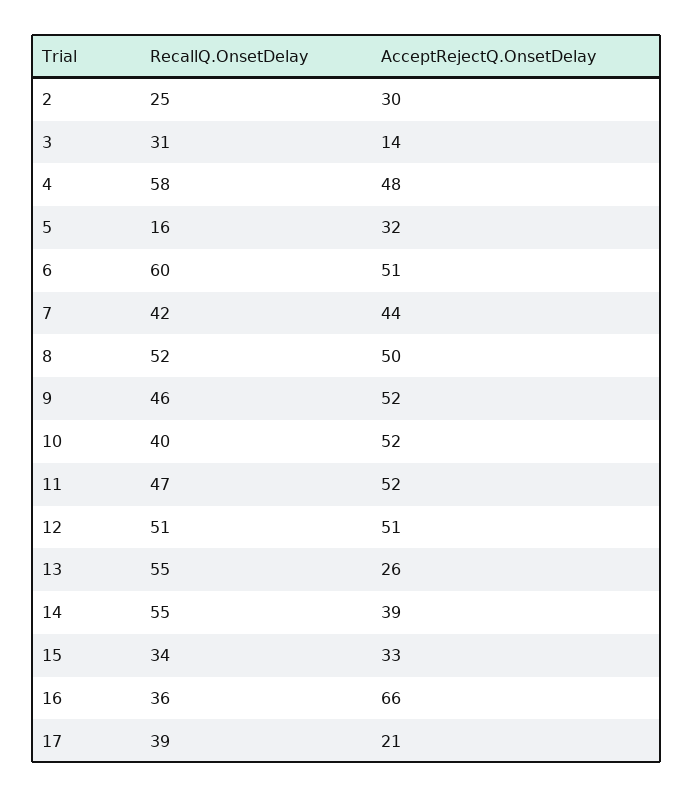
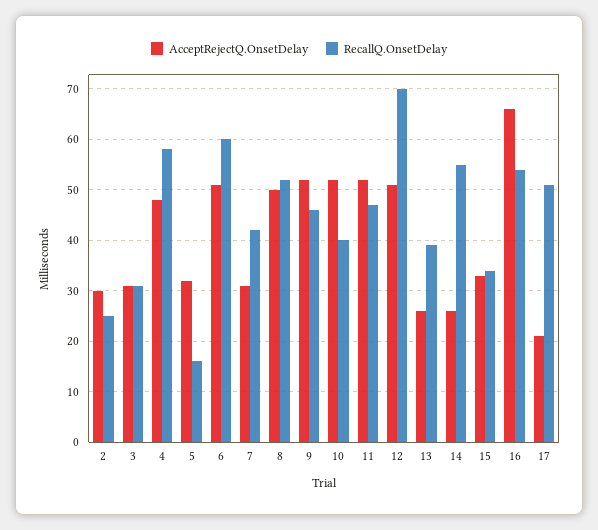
AcceptRejectQ.OnsetDelay, 3: 14 -> 30
AcceptRejectQ.OnsetDelay, 7: 44 -> 30
RecallQ.OnsetDelay, 12: 51 -> 70
RecallQ.OnsetDelay, 13: 55 -> 40
AcceptRejectQ.OnsetDelay, 14: 39 -> 25
RecallQ.OnsetDelay, 16: 36 -> 55
RecallQ.OnsetDelay, 17: 39 -> 50

